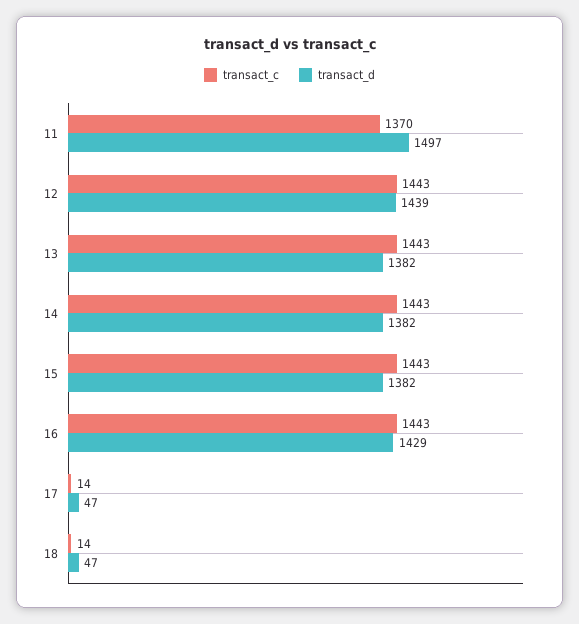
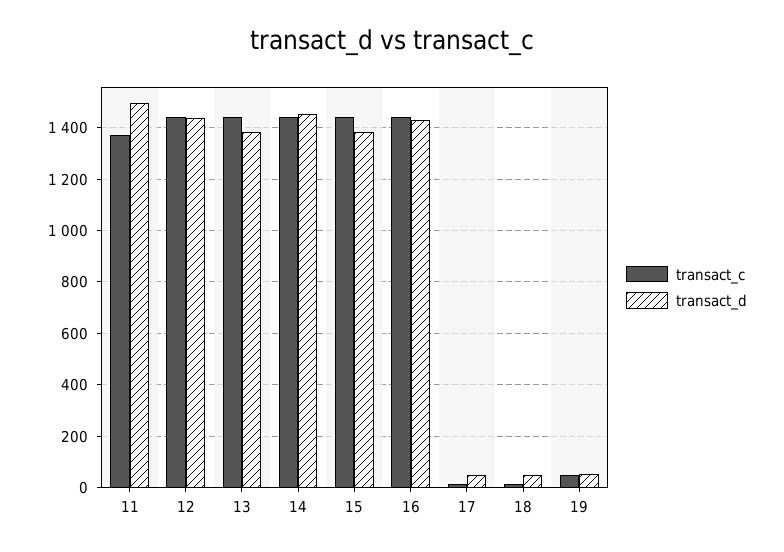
transact_d, 14: 1382 -> 1450
transact_c, 19: none -> 50
transact_d, 19: none -> 50

